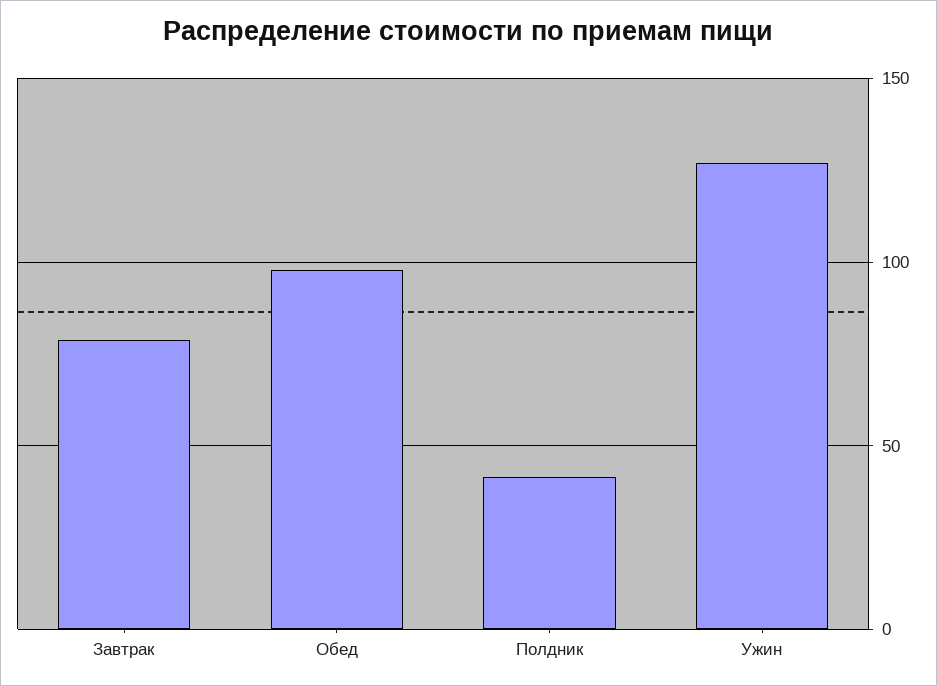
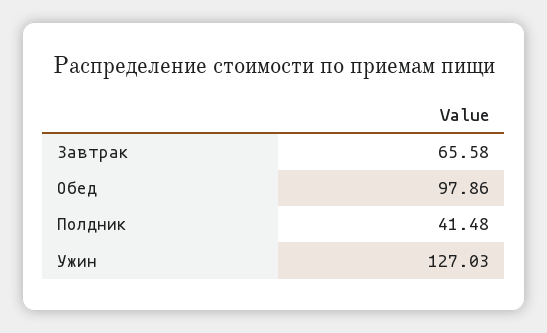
Завтрак: 80 -> 65.58

